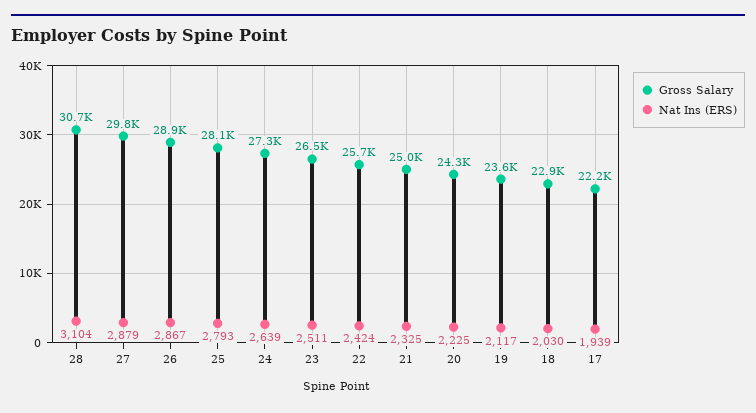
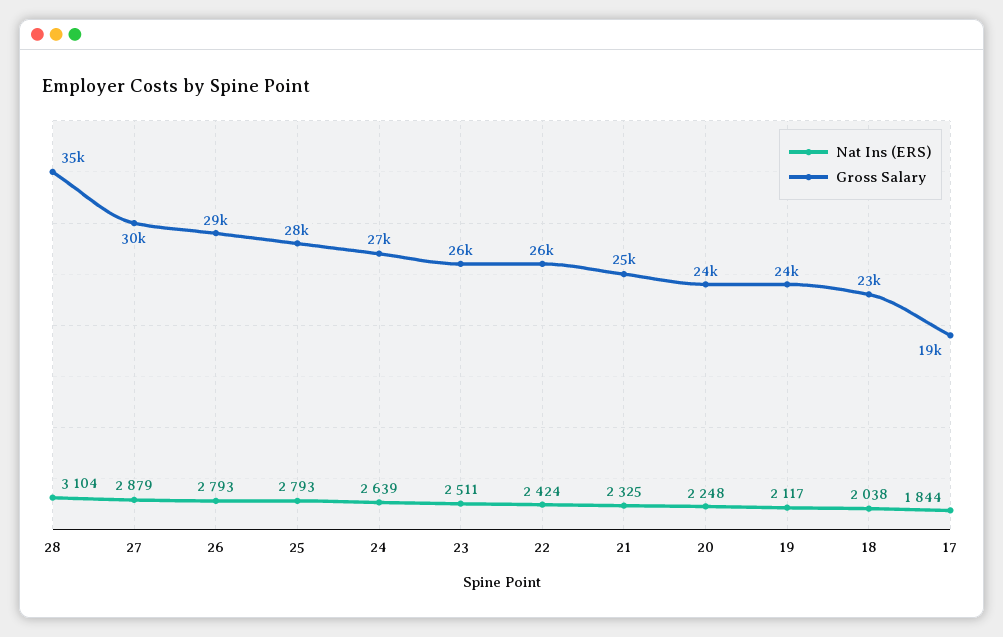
Gross Salary, 28: 30700 -> 35000
Nat Ins (ERS), 26: 2867 -> 2793
Nat Ins (ERS), 20: 2225 -> 2248
Nat Ins (ERS), 18: 2030 -> 2038
Gross Salary, 17: 22200 -> 19000
Nat Ins (ERS), 17: 1939 -> 1844

